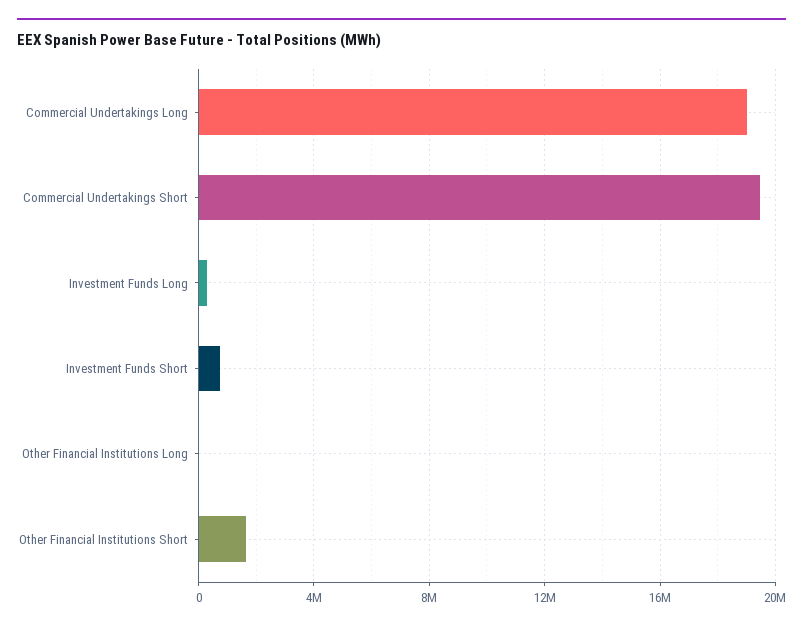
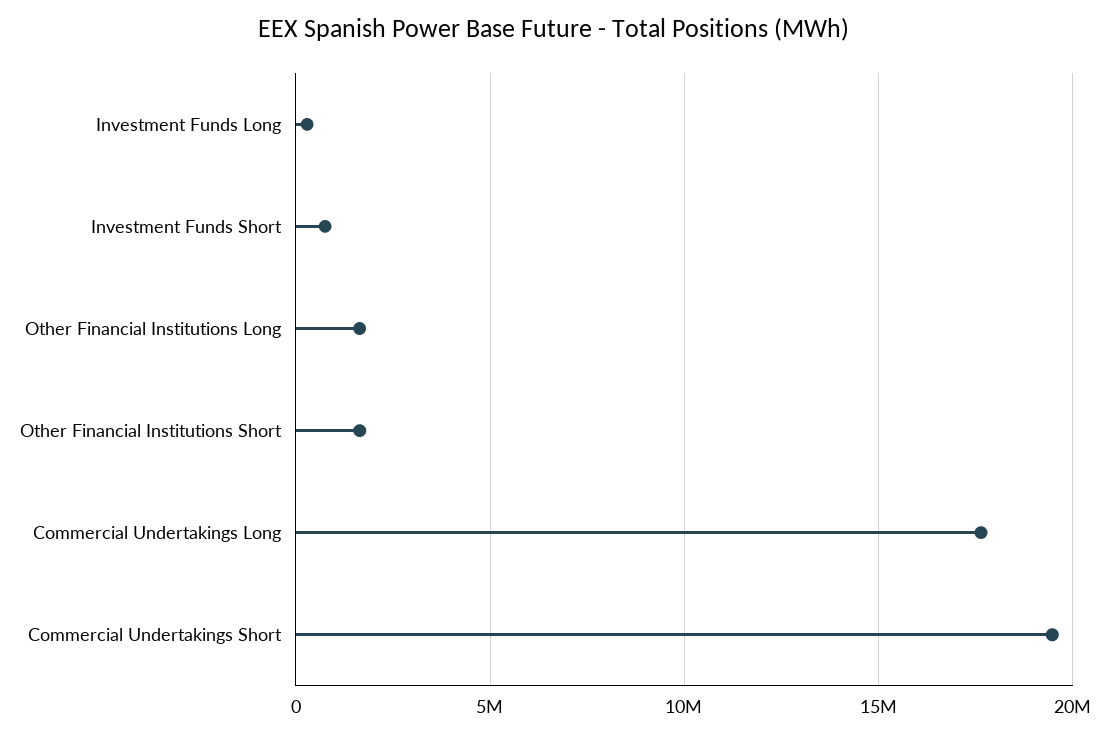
Commercial Undertakings Long: 19000000 -> 17500000
Other Financial Institutions Long: 0 -> 1500000

